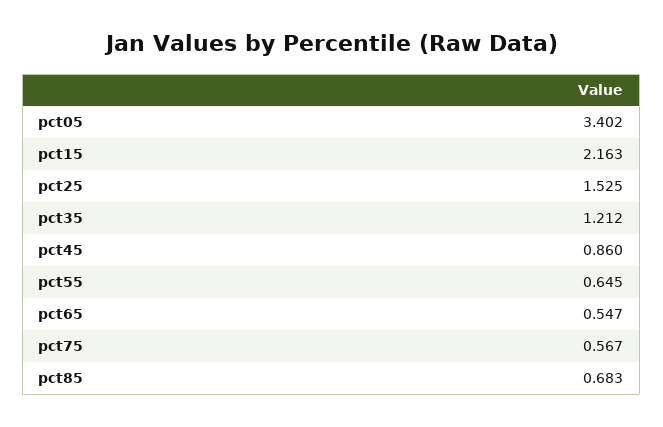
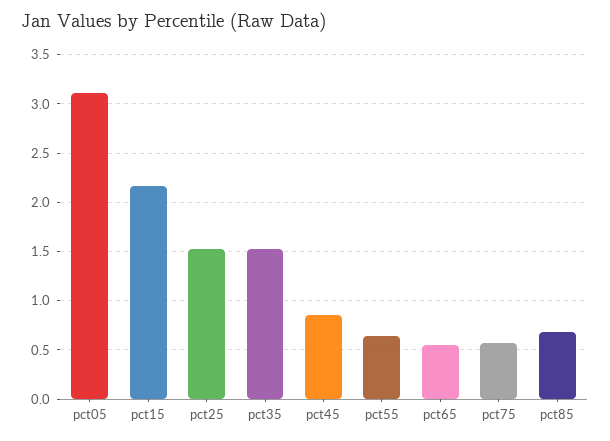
pct05: 3.402 -> 3.1
pct35: 1.212 -> 1.5

